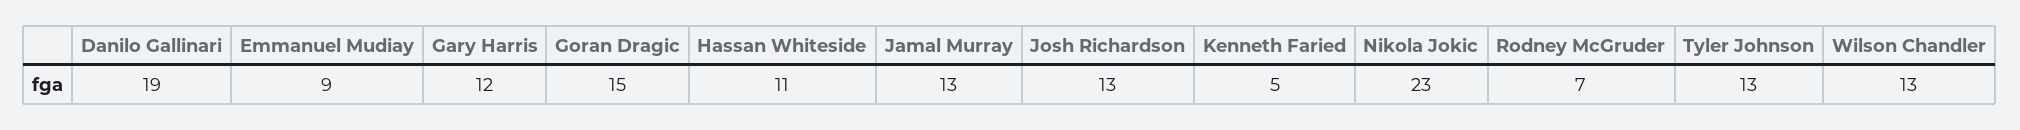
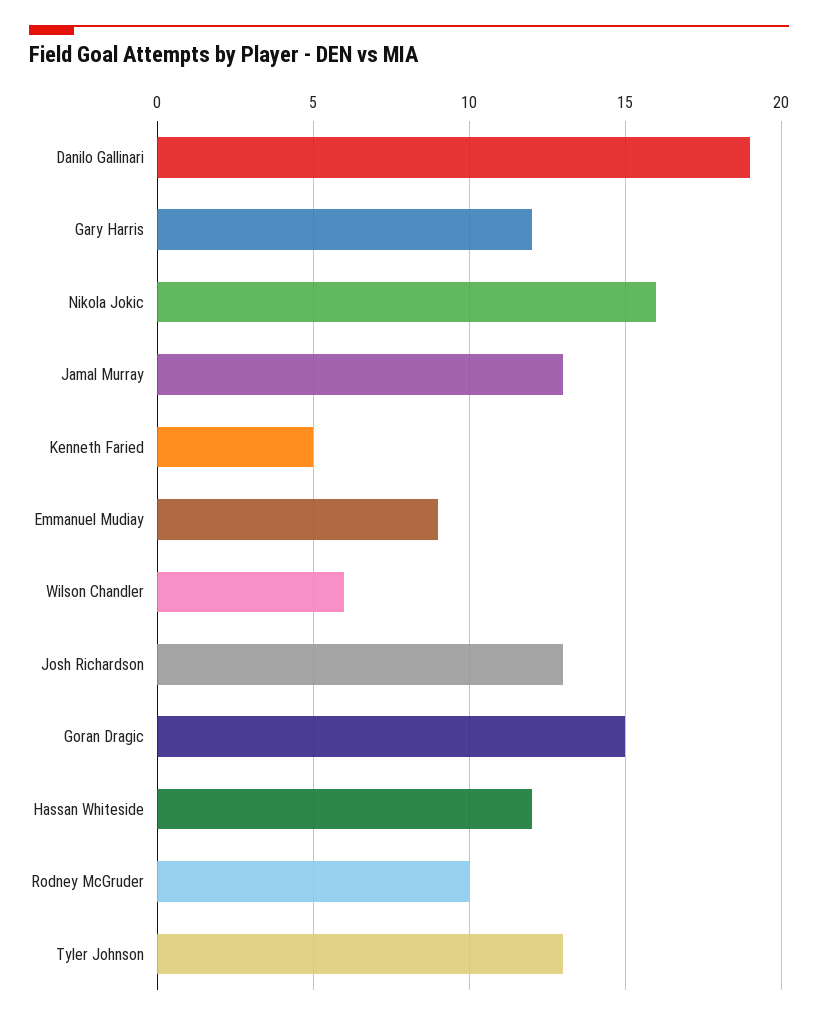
Hassan Whiteside: 11 -> 12
Nikola Jokic: 23 -> 16
Rodney McGruder: 7 -> 10
Wilson Chandler: 13 -> 6

